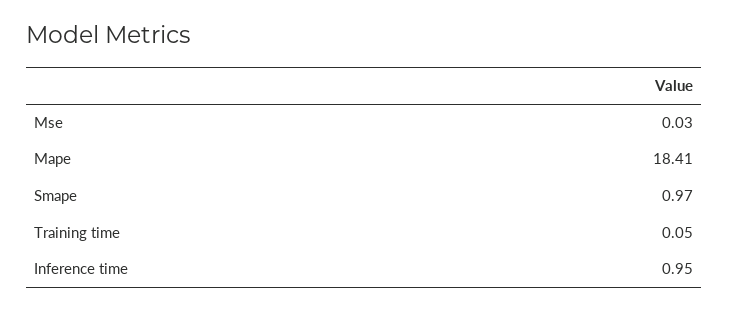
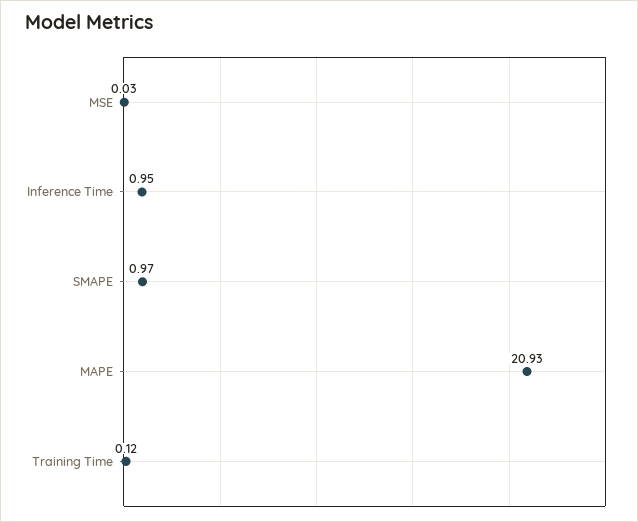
Mape: 18.41 -> 20.93
Training time: 0.05 -> 0.12

